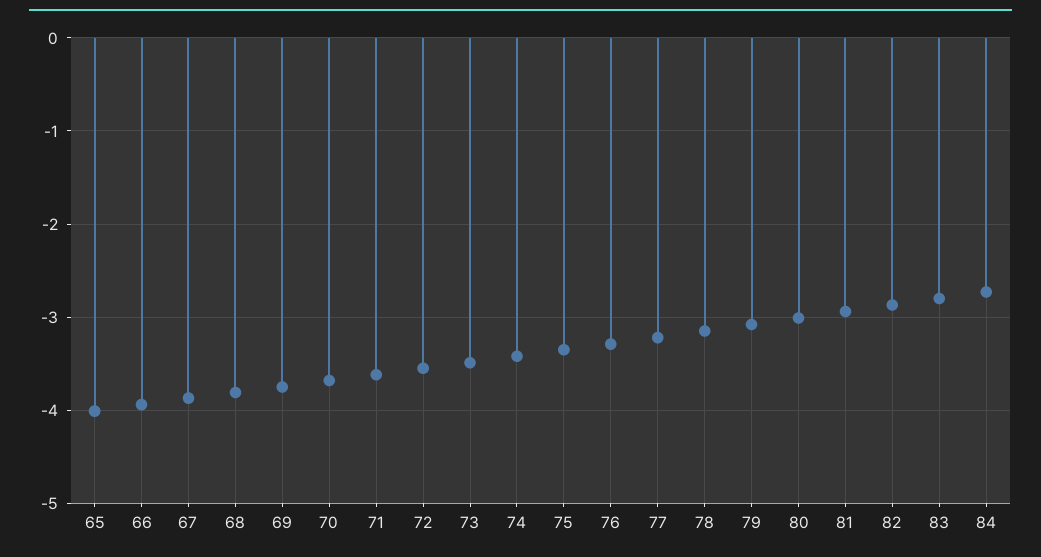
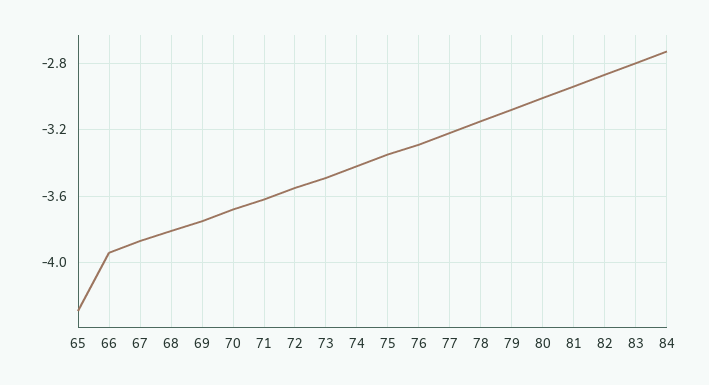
65: -4 -> -4.3

